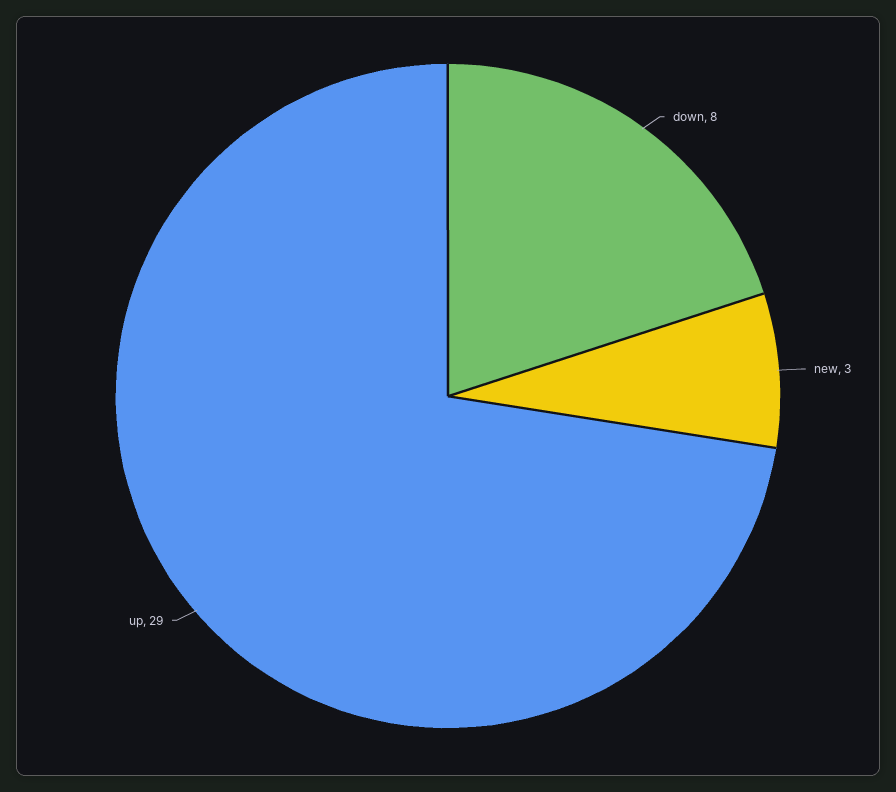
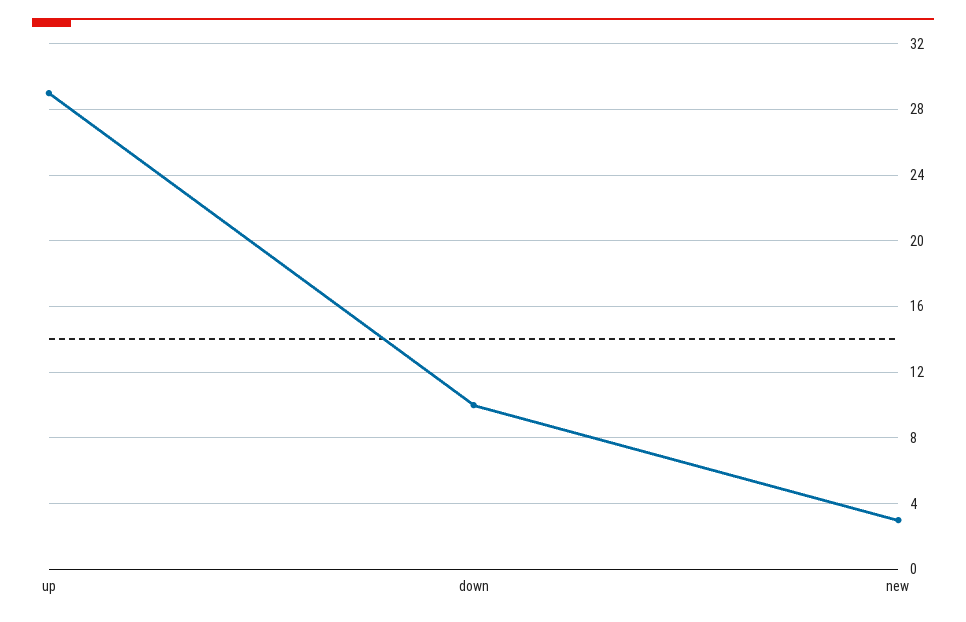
down: 8 -> 10

